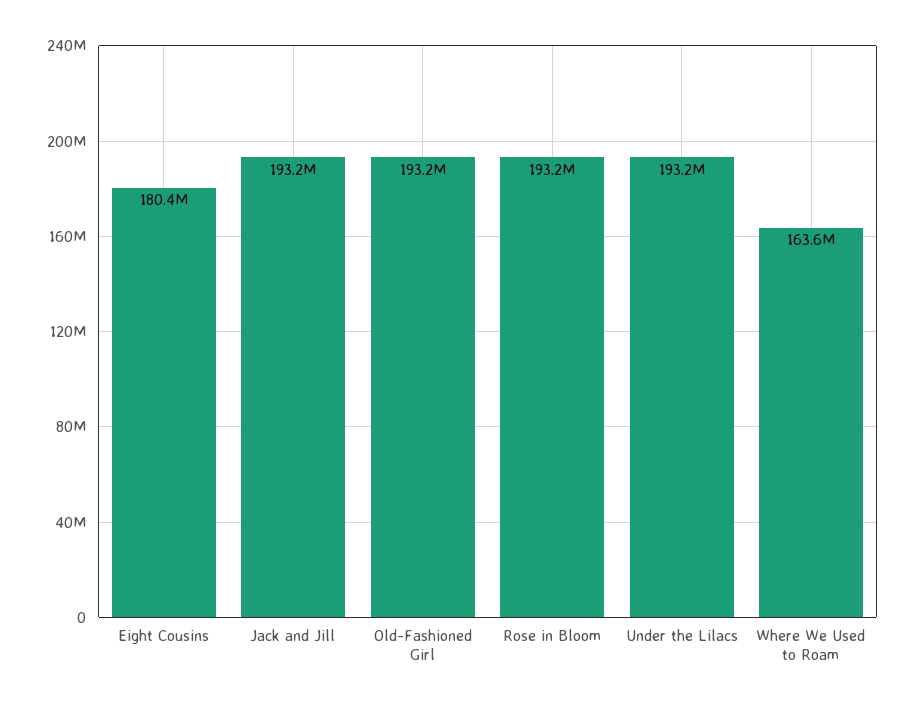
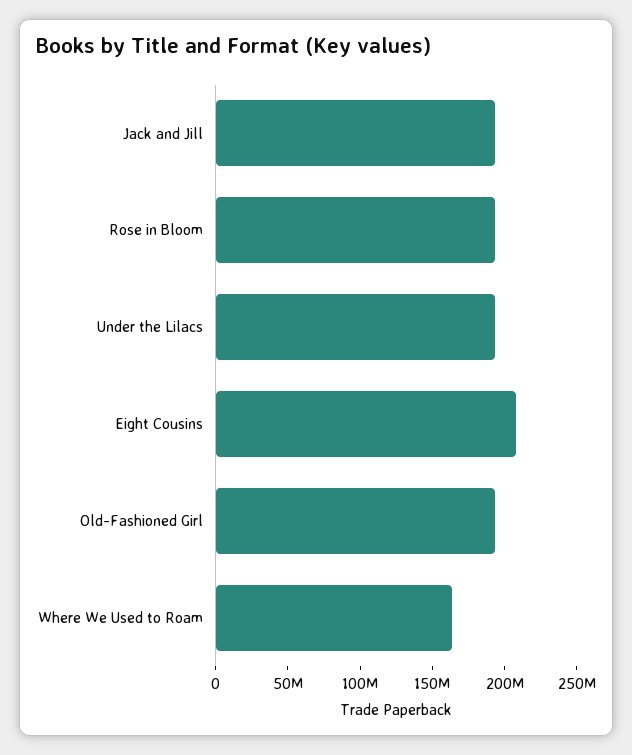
Eight Cousins: 180400000 -> 210000000

